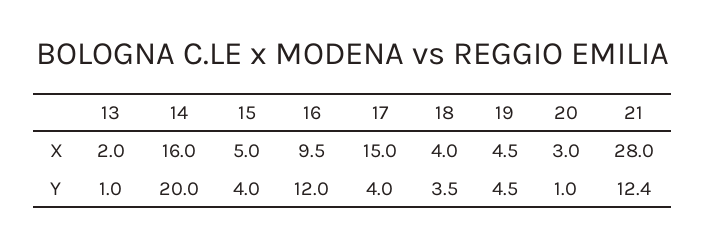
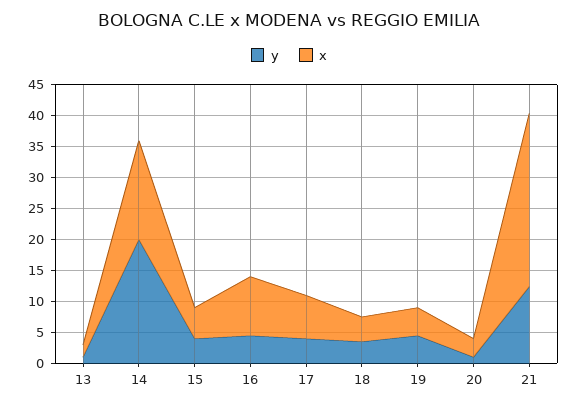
X, 17: 15 -> 7.5
Y, 16: 12 -> 5

